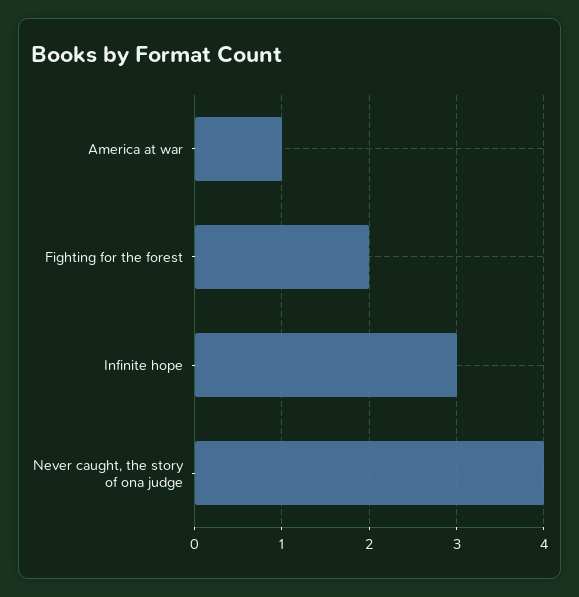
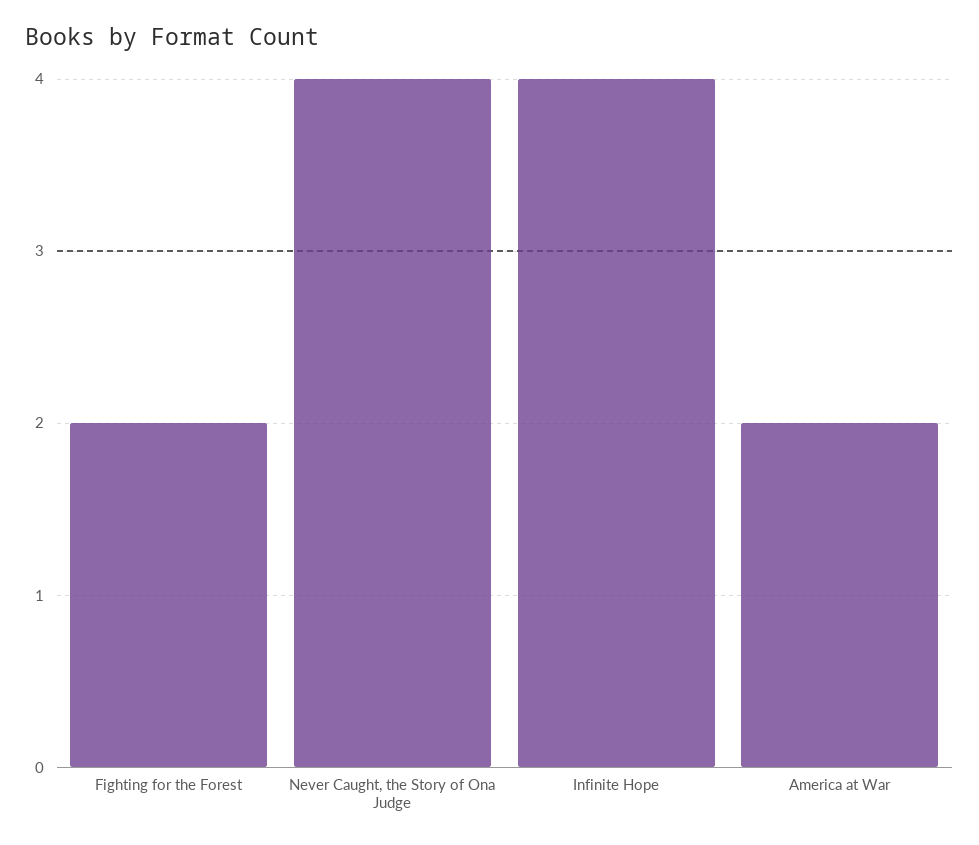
America at war: 1 -> 2
Infinite hope: 3 -> 4

